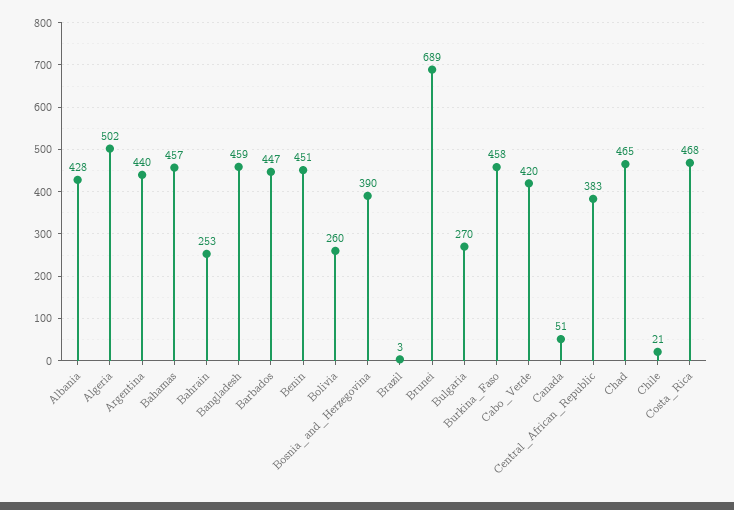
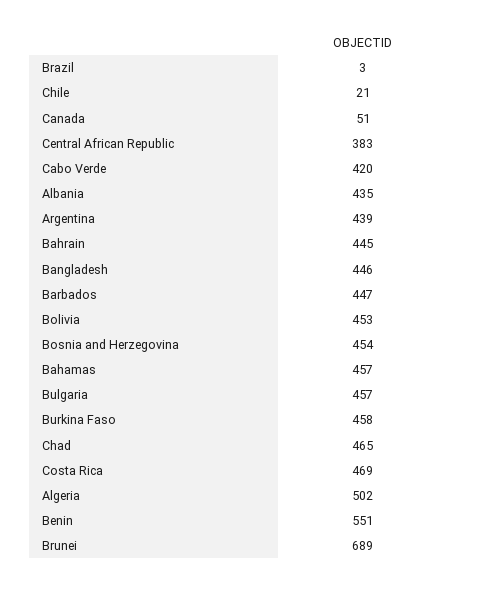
Albania: 428 -> 435
Argentina: 440 -> 439
Bahrain: 253 -> 445
Bangladesh: 459 -> 446
Benin: 451 -> 551
Bolivia: 260 -> 453
Bosnia_and_Herzegovina: 390 -> 454
Bulgaria: 270 -> 457
Costa_Rica: 468 -> 469

